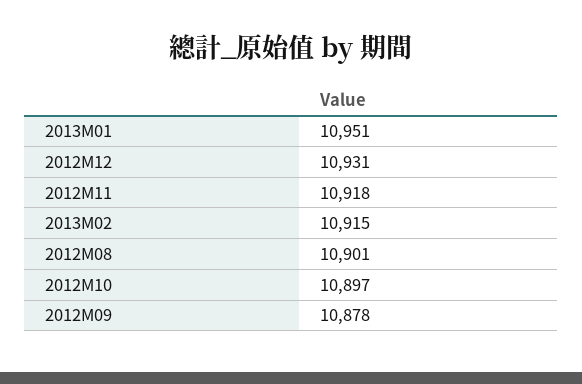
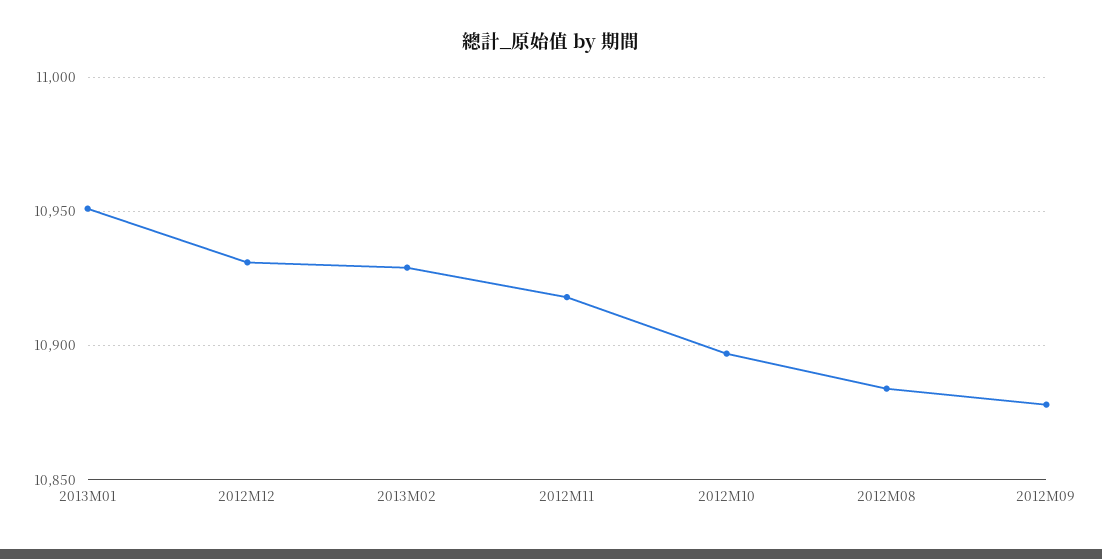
2013M02: 10915 -> 10930
2012M08: 10901 -> 10885

